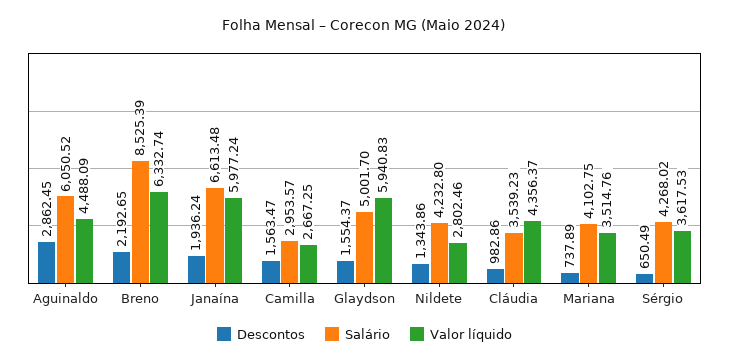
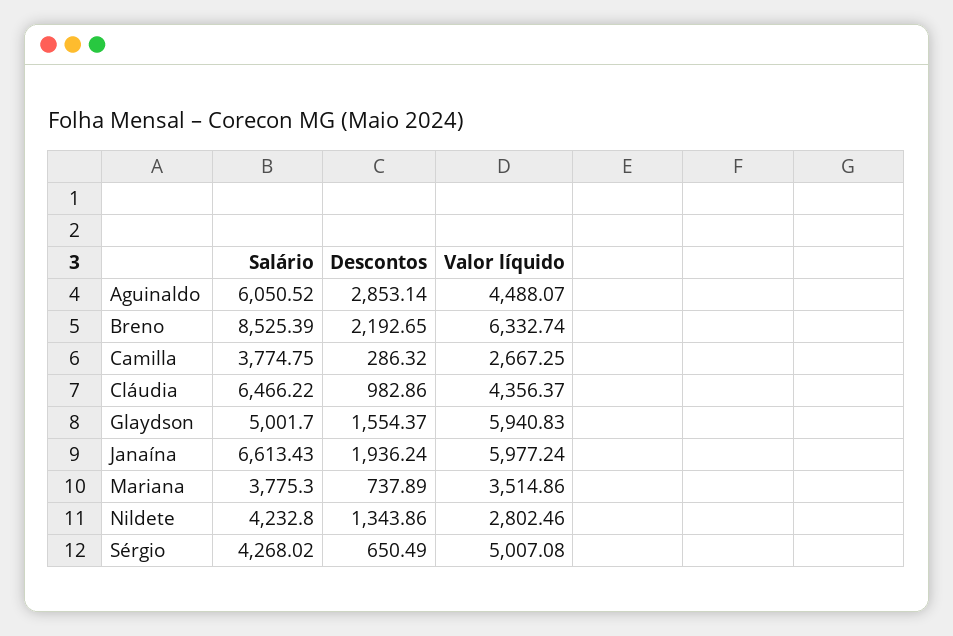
Descontos, Aguinaldo: 2862.45 -> 2853.14
Valor líquido, Aguinaldo: 4488.09 -> 4488.07
Salário, Janaína: 6613.48 -> 6613.43
Descontos, Camilla: 1563.47 -> 286.32
Salário, Camilla: 2953.57 -> 3774.75
Salário, Cláudia: 3539.23 -> 6466.22
Salário, Mariana: 4102.75 -> 3775.3
Valor líquido, Mariana: 3514.76 -> 3514.86
Valor líquido, Sérgio: 3617.53 -> 5007.08

